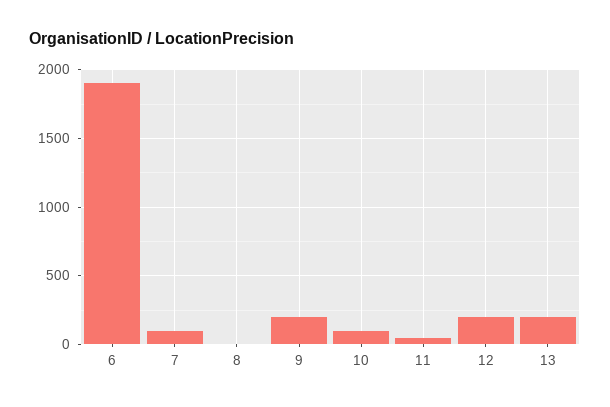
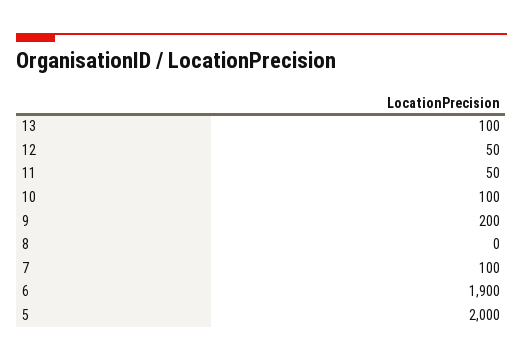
12: 200 -> 50
13: 200 -> 100
5: none -> 2000

